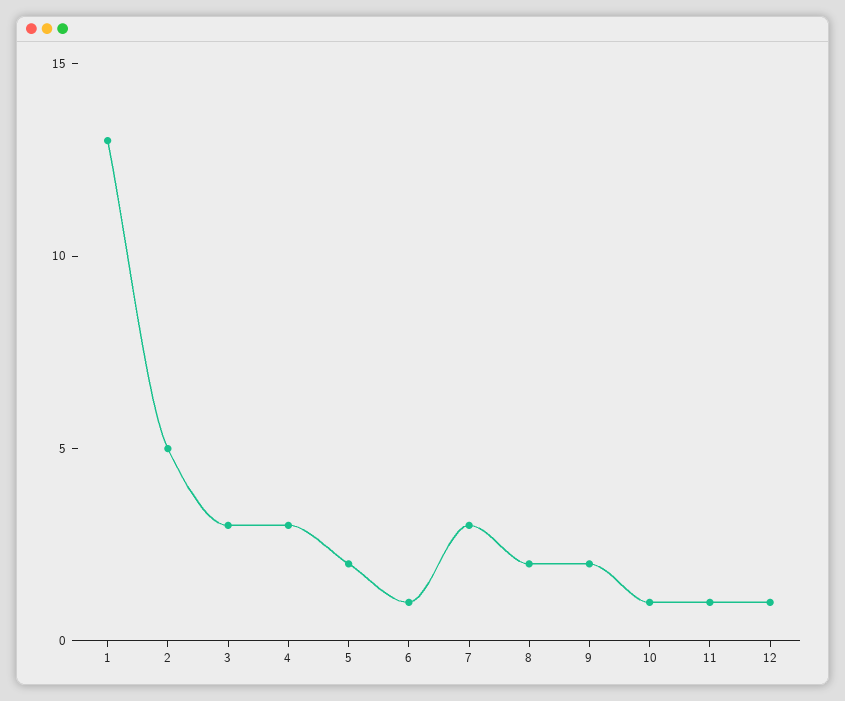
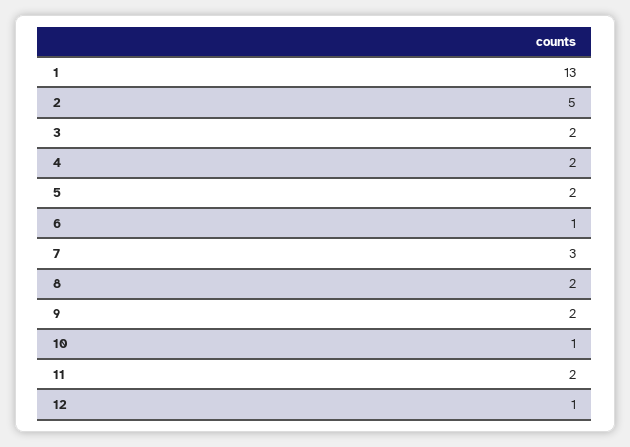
3: 3 -> 2
4: 3 -> 2
11: 1 -> 2

